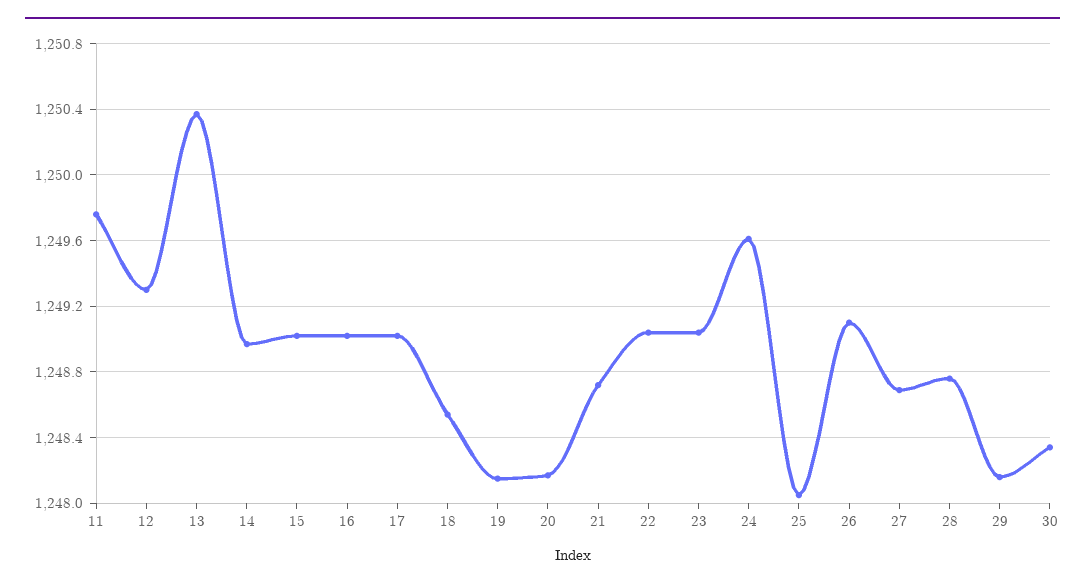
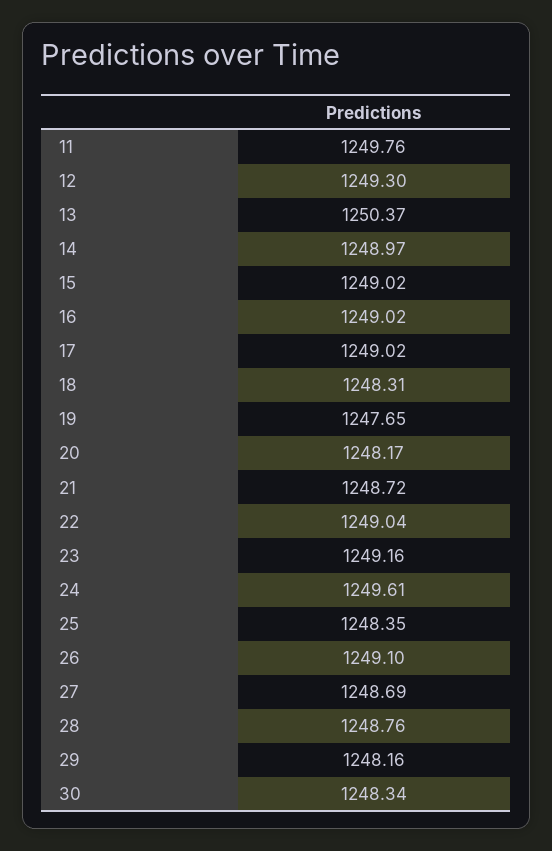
18: 1248.55 -> 1248.31
19: 1248.15 -> 1247.65
23: 1249.05 -> 1249.16
25: 1248.05 -> 1248.35

